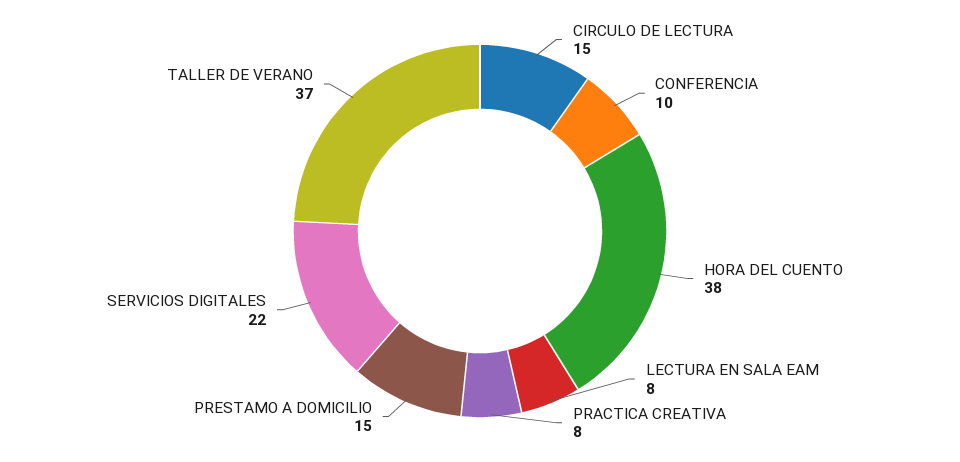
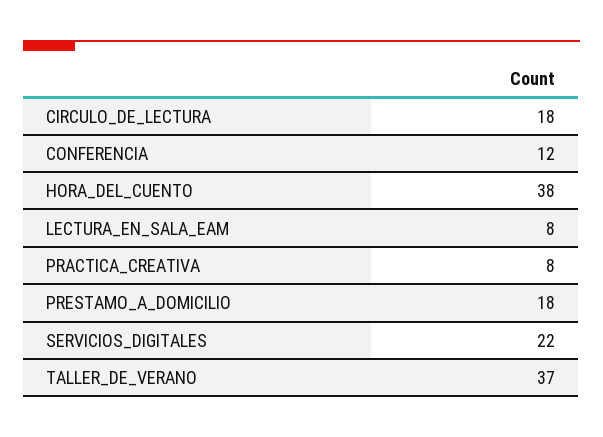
CIRCULO DE LECTURA: 15 -> 18
CONFERENCIA: 10 -> 12
PRESTAMO A DOMICILIO: 15 -> 18

